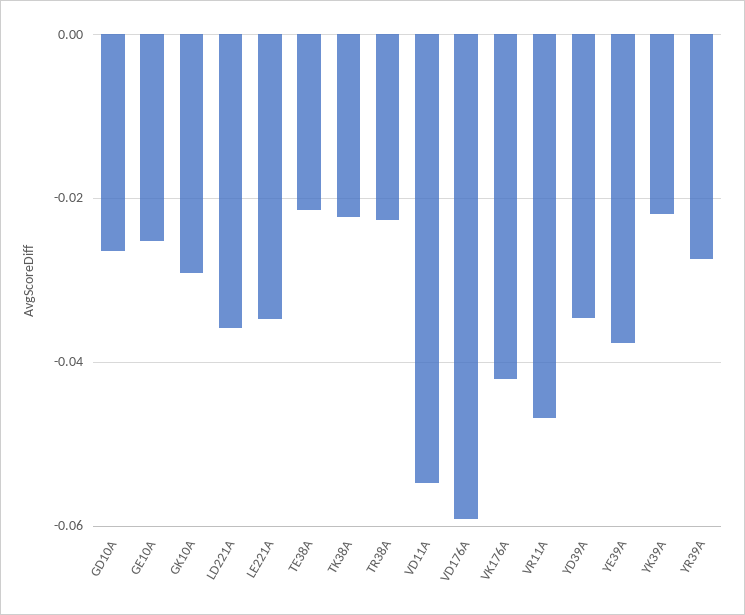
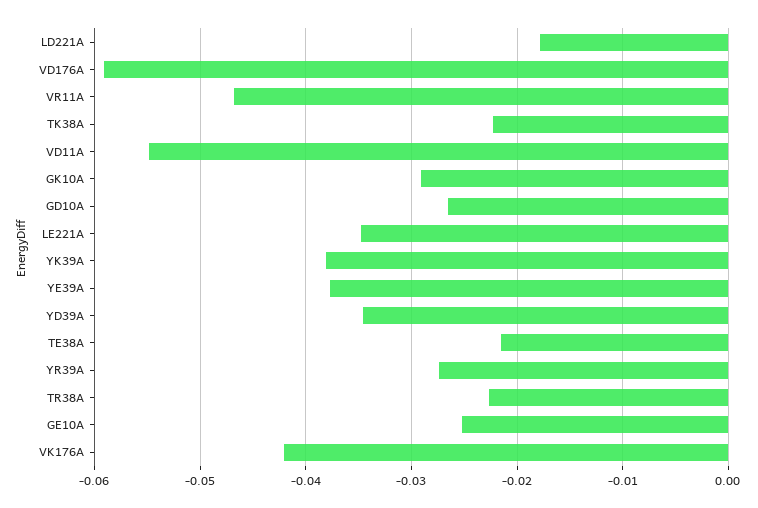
LD221A: -0.036 -> -0.018
YK39A: -0.022 -> -0.038

